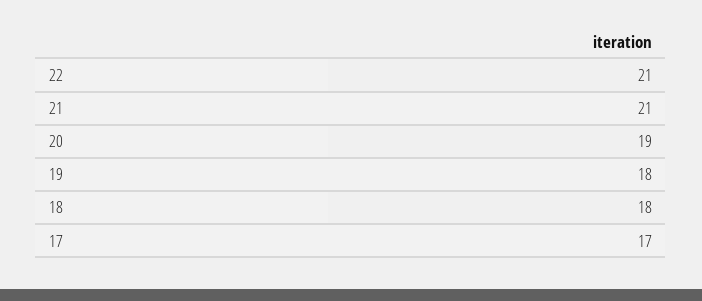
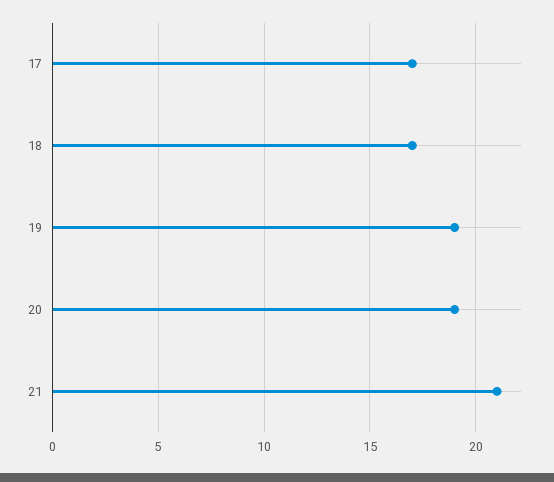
22: 21 -> none
19: 18 -> 19
18: 18 -> 17

